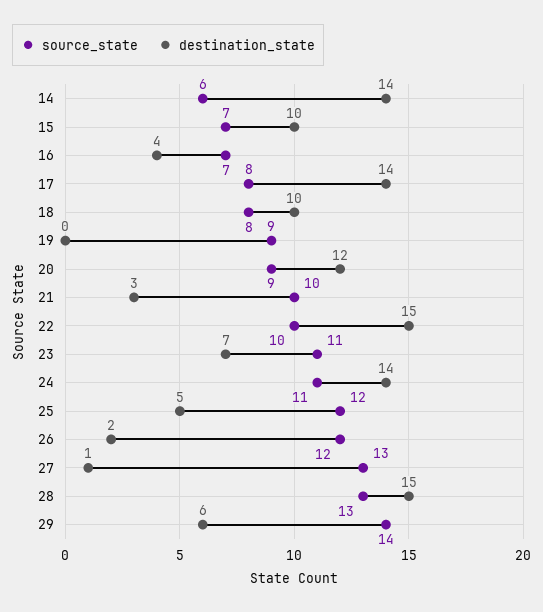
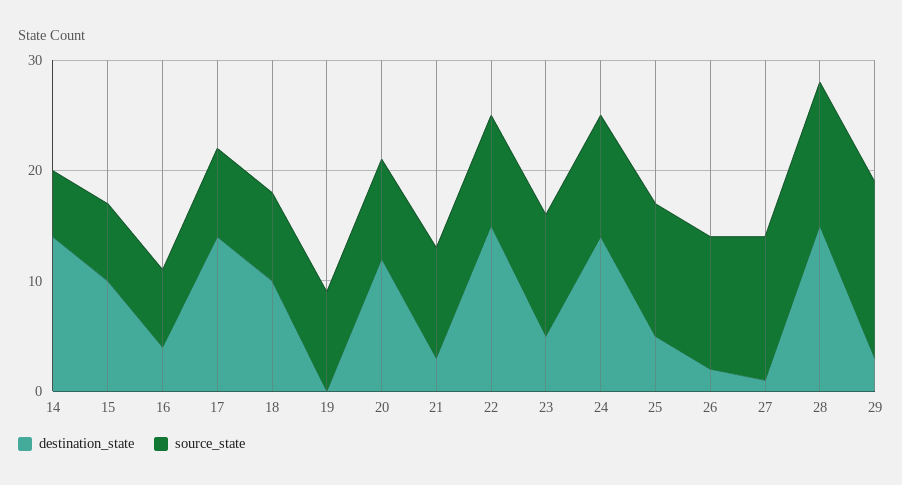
destination_state, 23: 7 -> 5
source_state, 29: 14 -> 16
destination_state, 29: 6 -> 3

